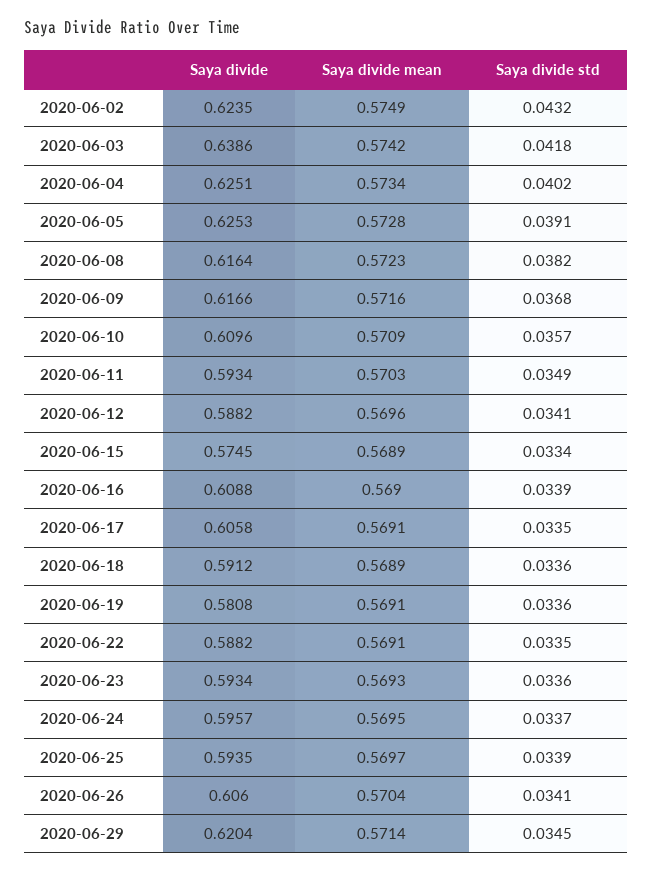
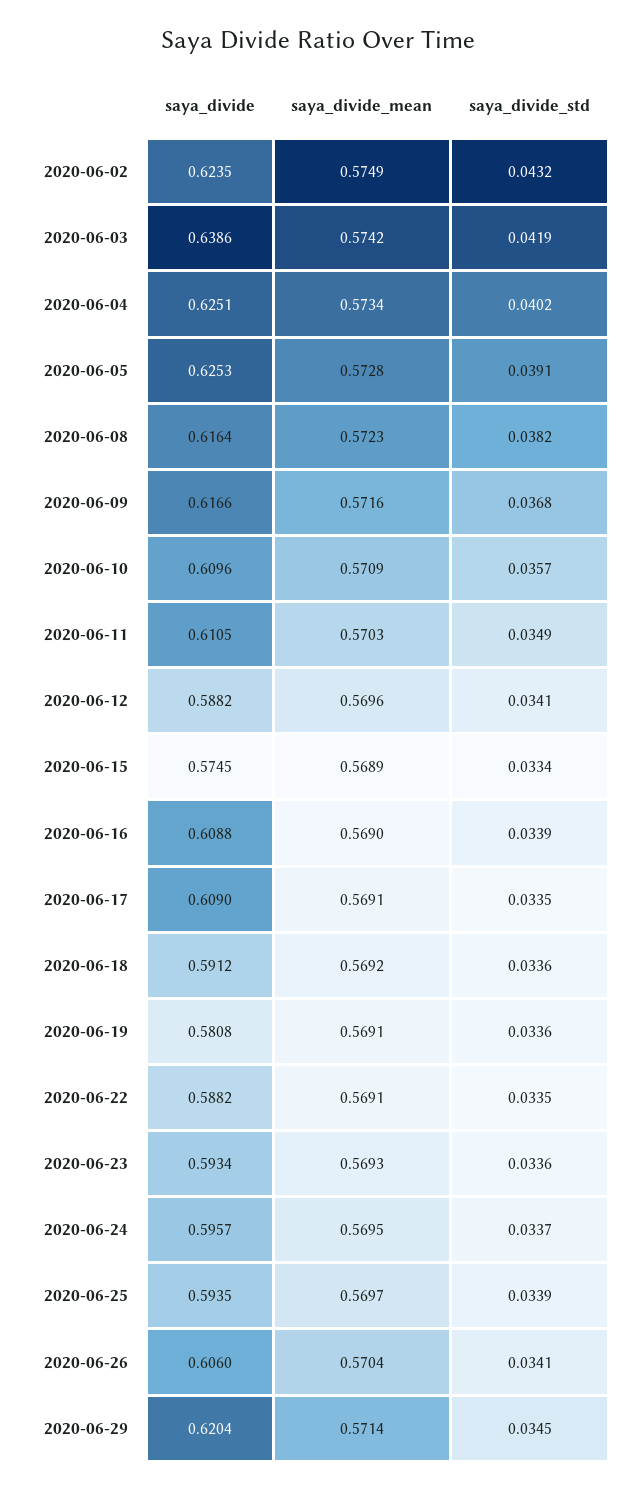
Saya divide std, 2020-06-03: 0.0418 -> 0.0419
Saya divide, 2020-06-11: 0.5934 -> 0.6105
Saya divide, 2020-06-17: 0.6058 -> 0.609
Saya divide mean, 2020-06-18: 0.5689 -> 0.5692

